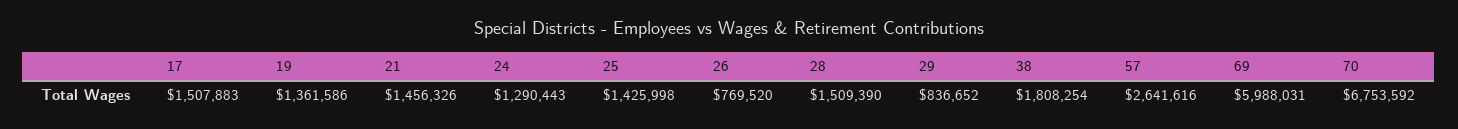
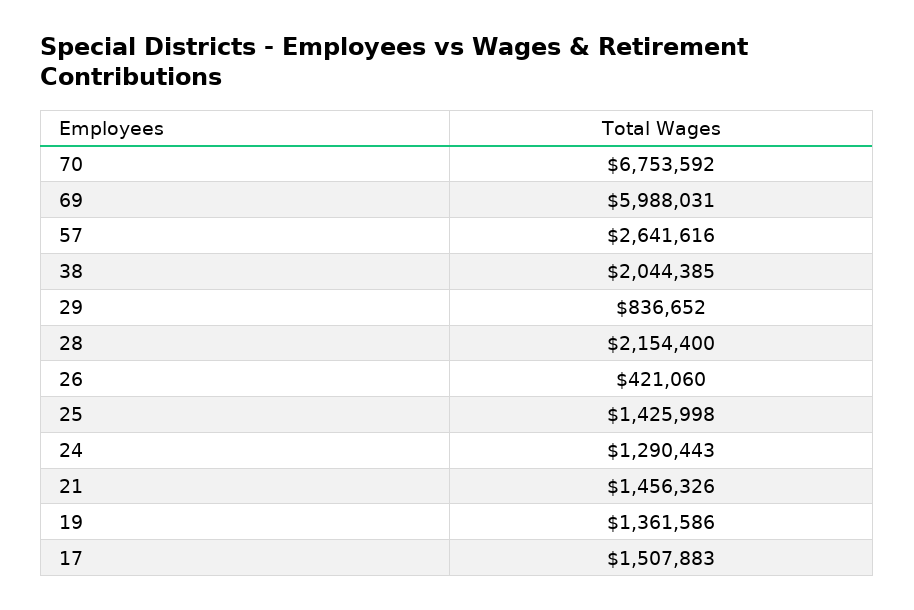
26: 769520 -> 421060
28: 1509390 -> 2154400
38: 1808254 -> 2044385

